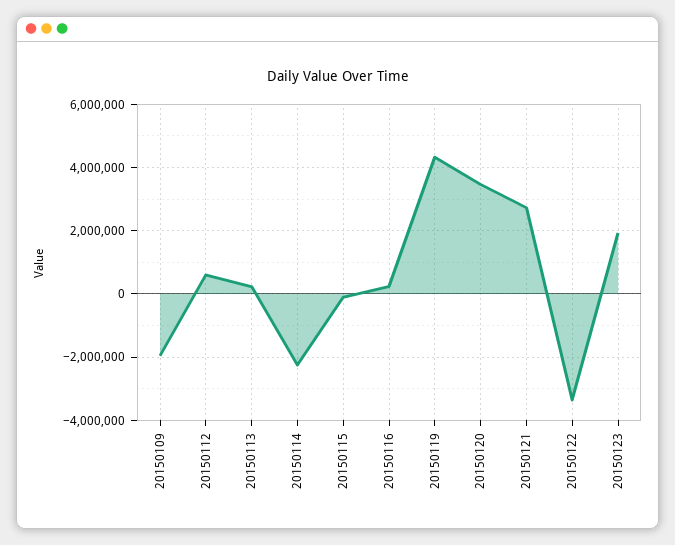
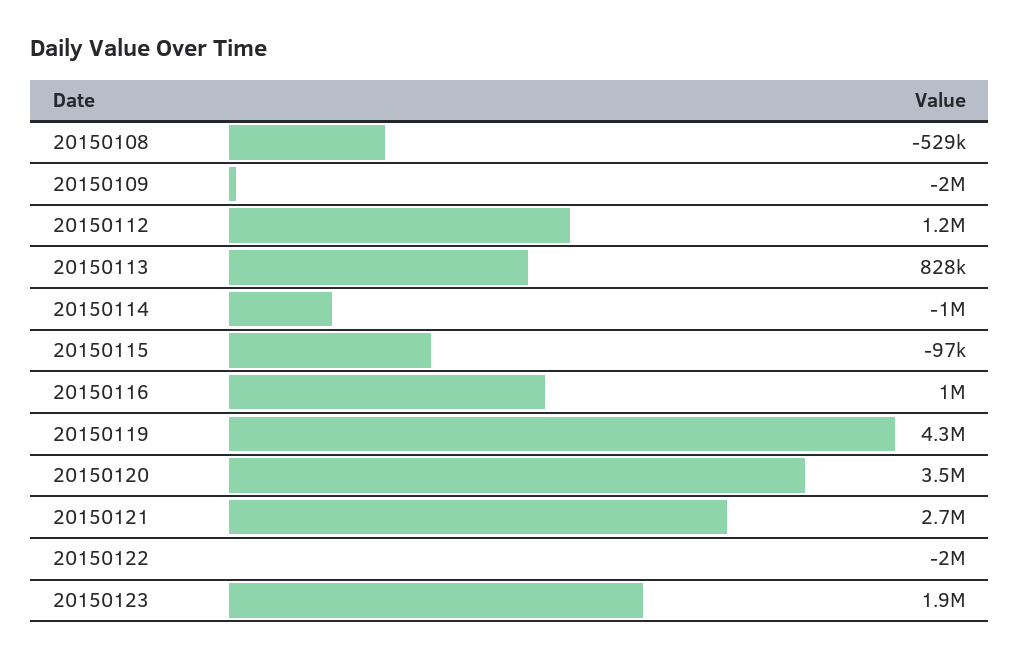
20150112: 600000 -> 1200000
20150113: 200000 -> 828000
20150114: -2200000 -> -1000000
20150116: 200000 -> 1000000
20150122: -3400000 -> -2000000
20150108: none -> -529000

